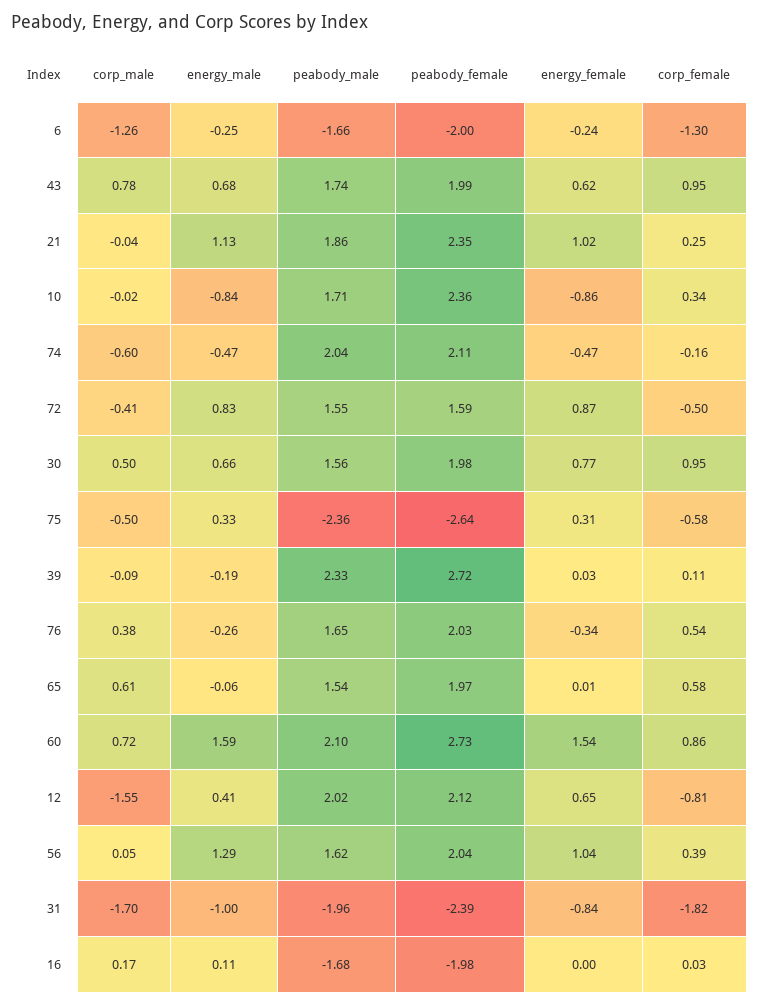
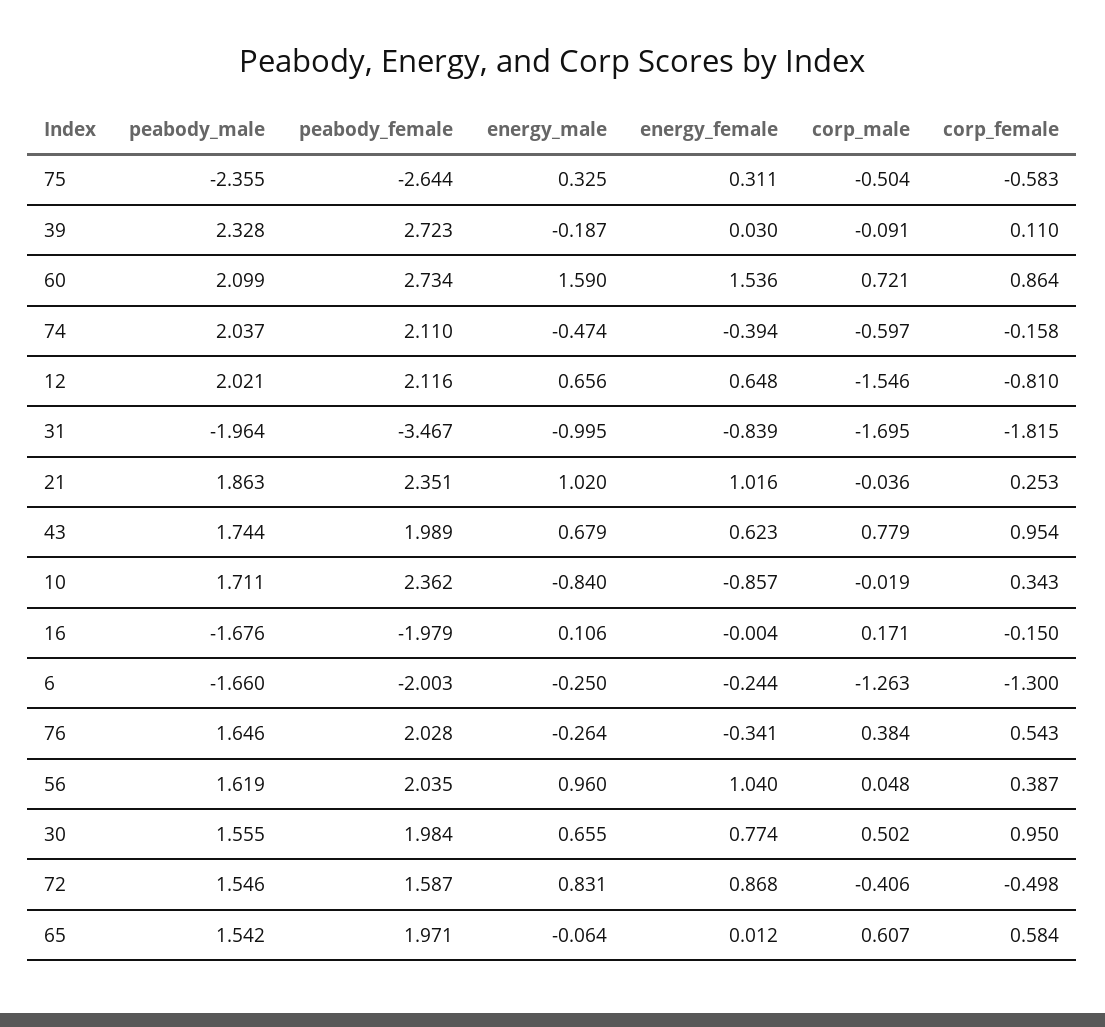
energy_male, 21: 1.13 -> 1.02
energy_female, 74: -0.47 -> -0.394
energy_male, 12: 0.41 -> 0.656
energy_male, 56: 1.29 -> 0.96
peabody_female, 31: -2.39 -> -3.467
corp_female, 16: 0.03 -> -0.15

